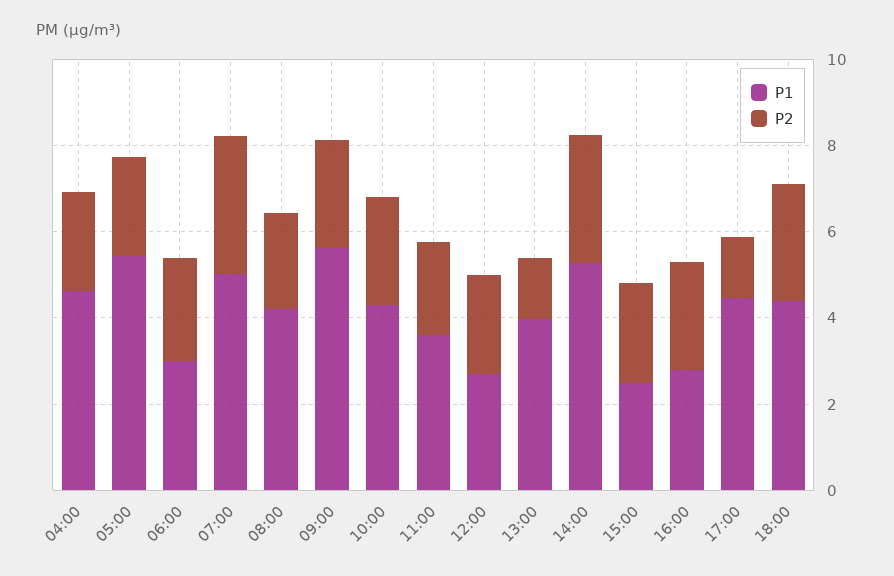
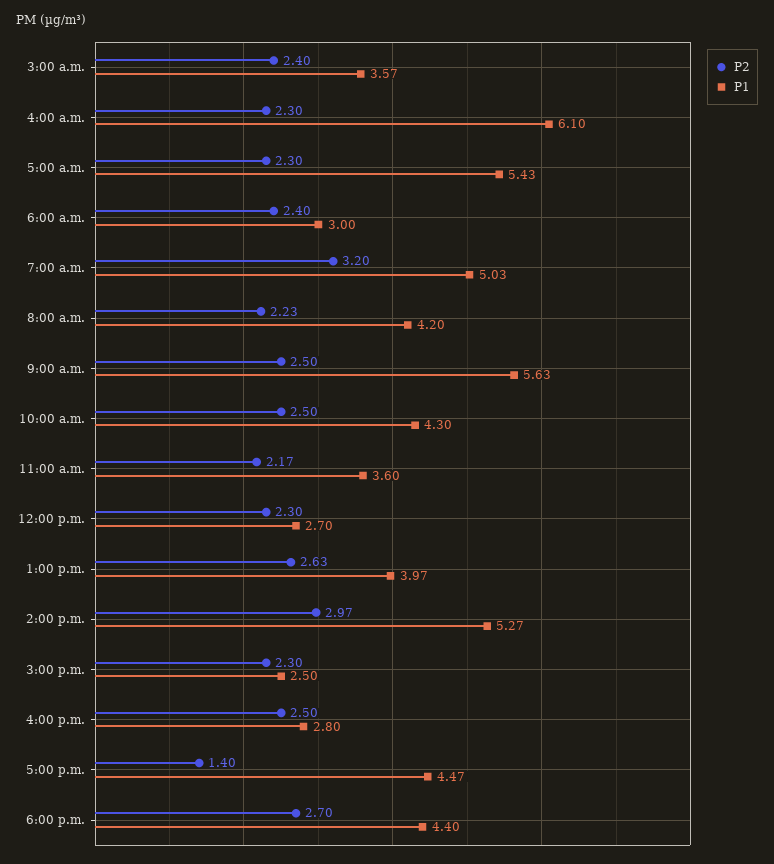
P1, 04:00: 4.5 -> 6.1
P2, 13:00: 1.5 -> 2.63
P2, 3:00 a.m.: none -> 2.4
P1, 3:00 a.m.: none -> 3.57

